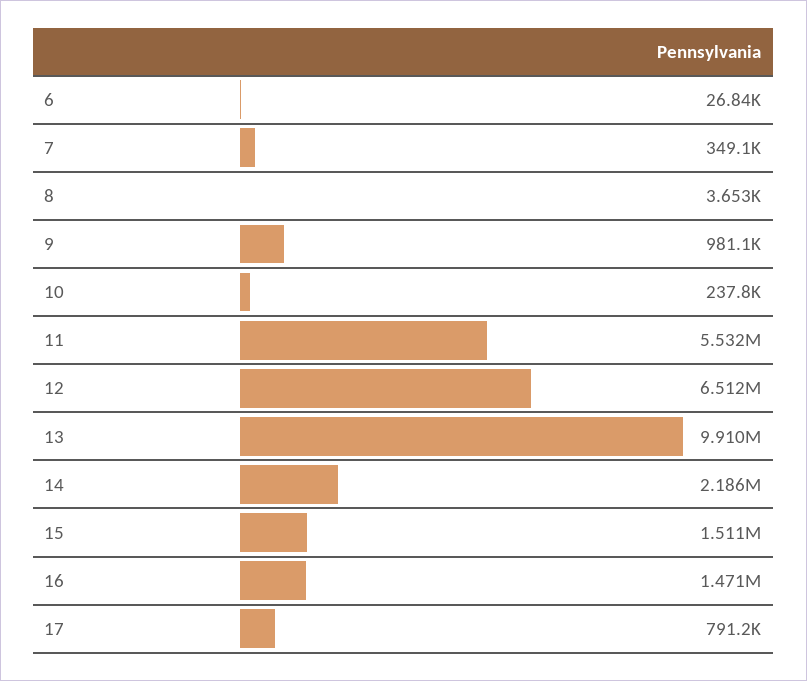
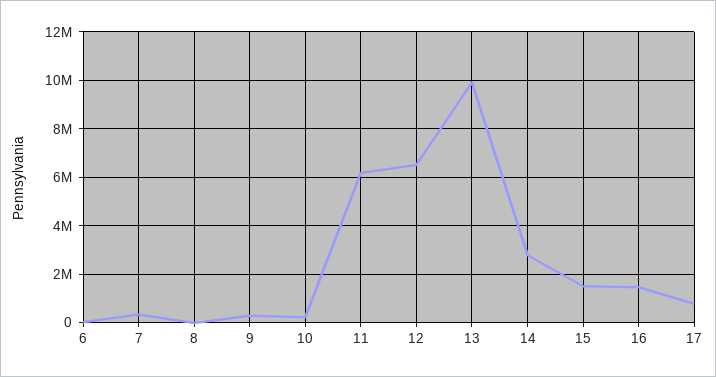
9: 981100 -> 250000
11: 5532000 -> 6250000
14: 2186000 -> 2750000

